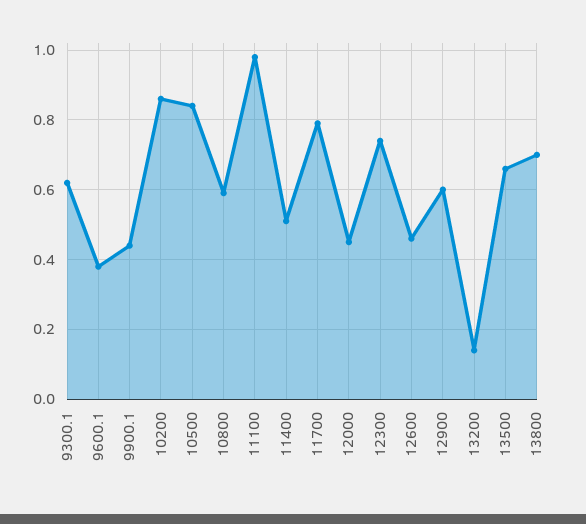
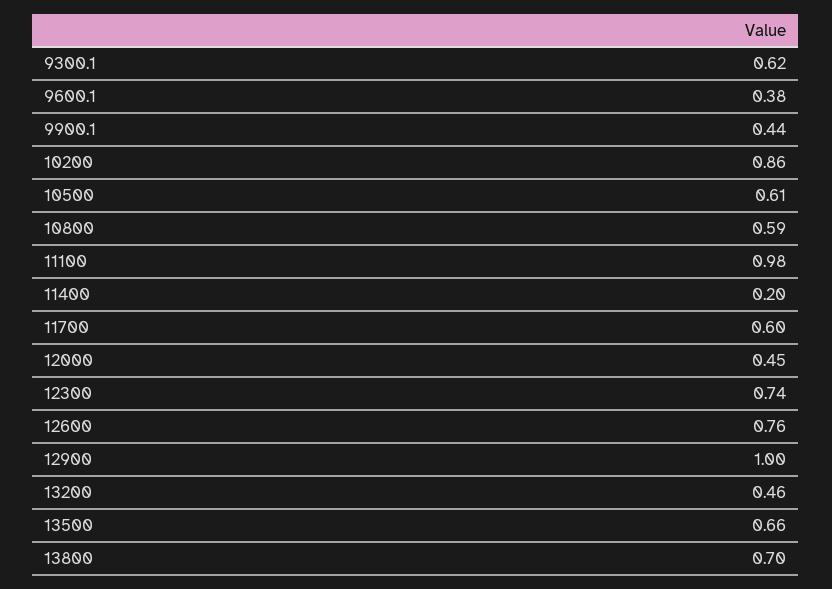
10500: 0.85 -> 0.61
11400: 0.5 -> 0.2
11700: 0.8 -> 0.6
12600: 0.45 -> 0.76
12900: 0.6 -> 1
13200: 0.15 -> 0.46

